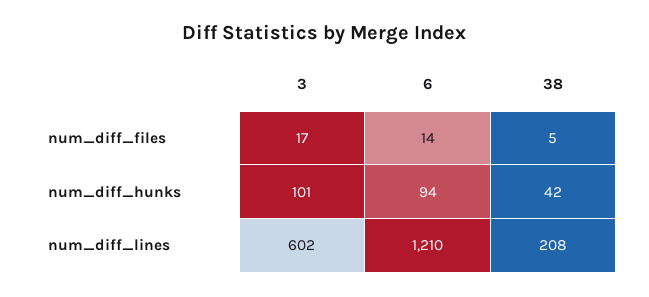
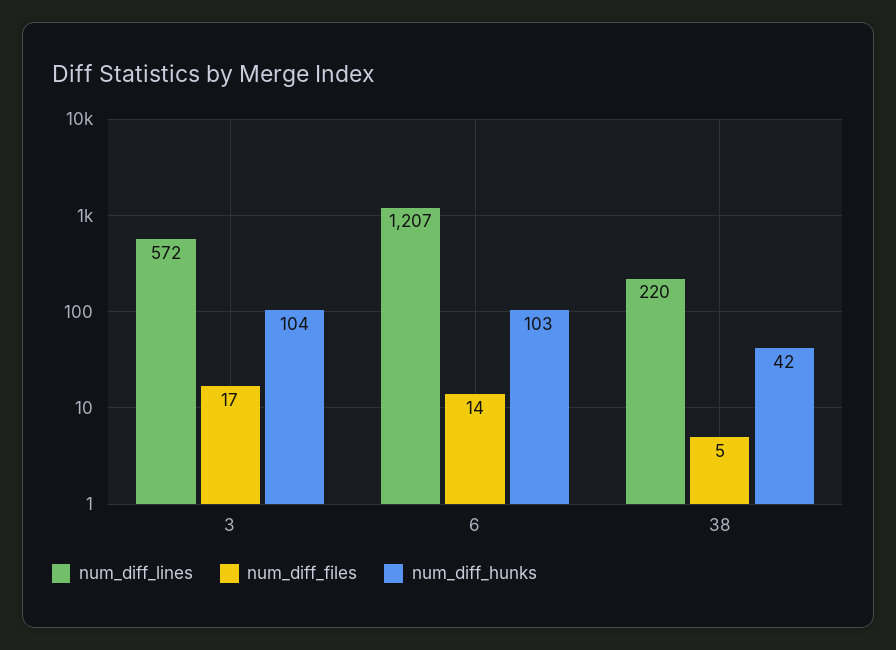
num_diff_hunks, 3: 101 -> 104
num_diff_hunks, 6: 94 -> 103
num_diff_lines, 3: 602 -> 572
num_diff_lines, 6: 1210 -> 1207
num_diff_lines, 38: 208 -> 220

